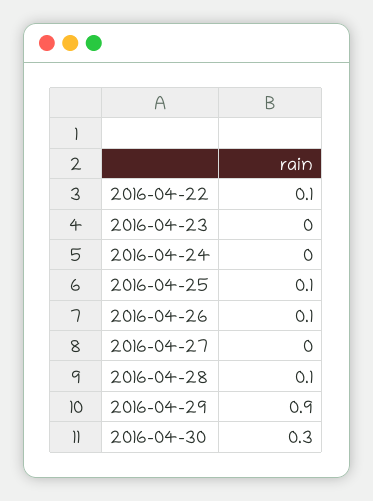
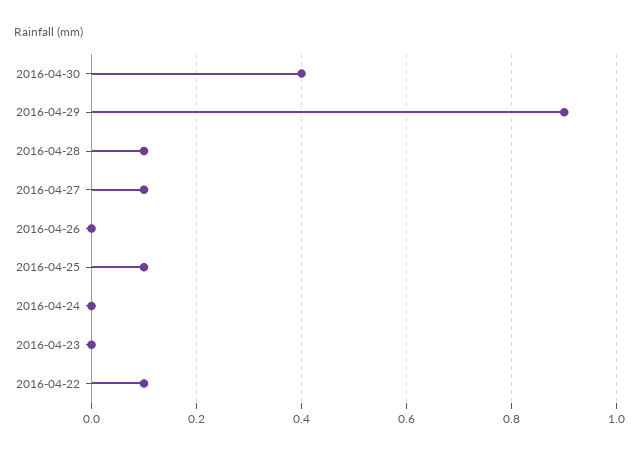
2016-04-26: 0.1 -> 0
2016-04-27: 0 -> 0.1
2016-04-30: 0.3 -> 0.4

